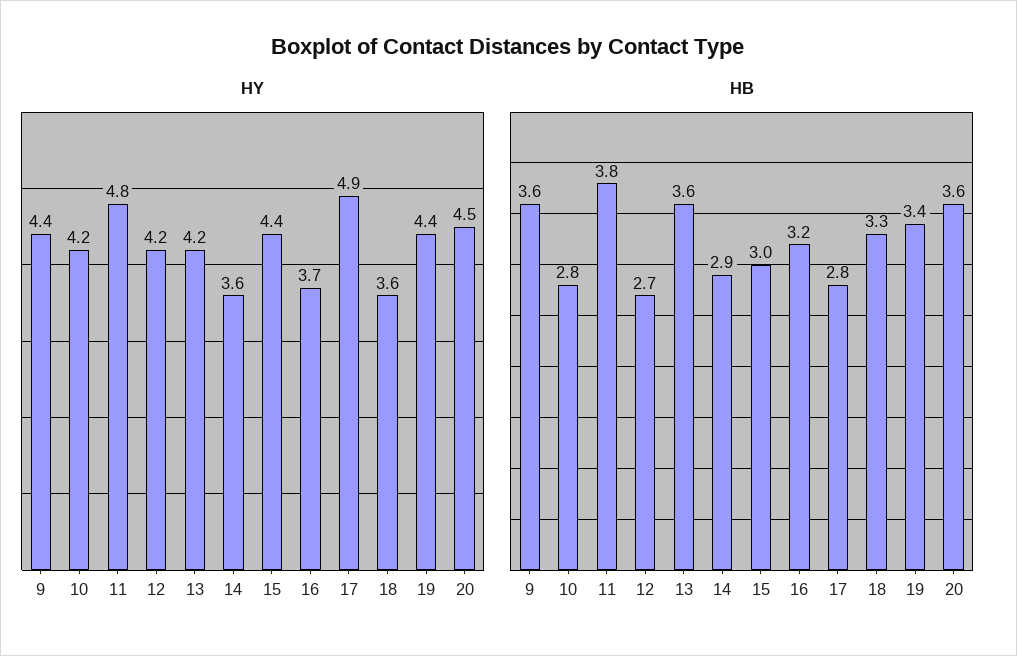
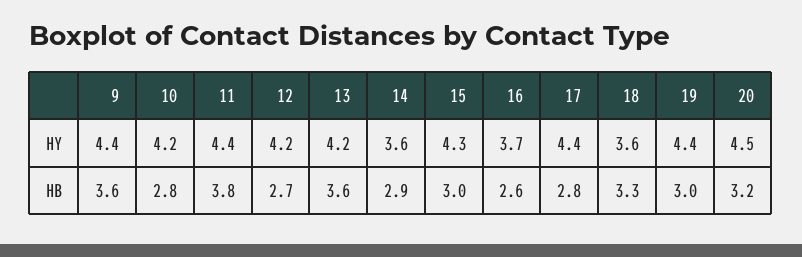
HY, 11: 4.8 -> 4.4
HY, 15: 4.4 -> 4.3
HY, 17: 4.9 -> 4.4
HB, 16: 3.2 -> 2.6
HB, 19: 3.4 -> 3
HB, 20: 3.6 -> 3.2

